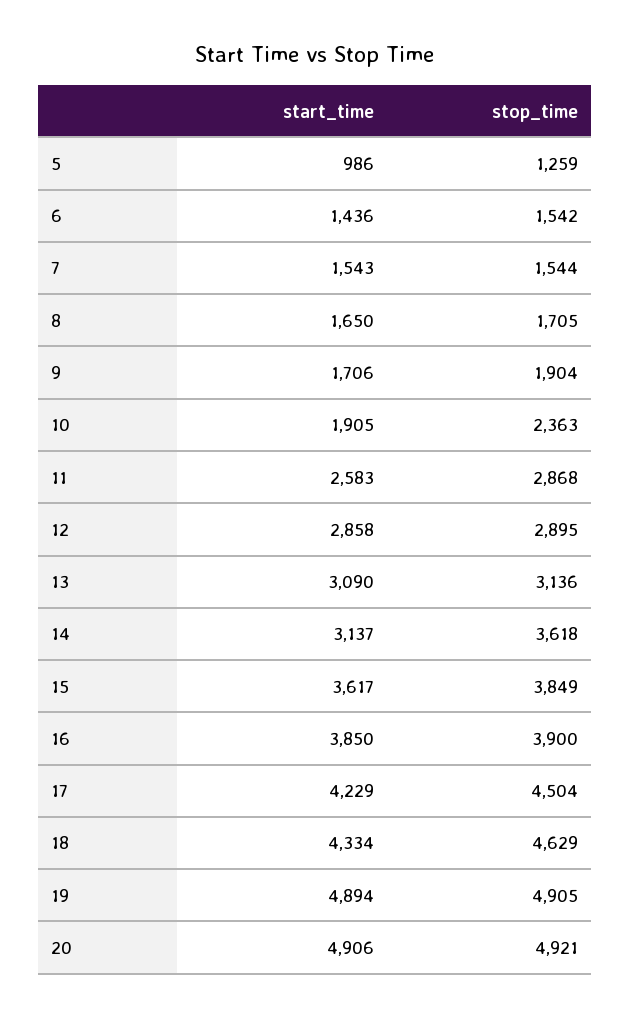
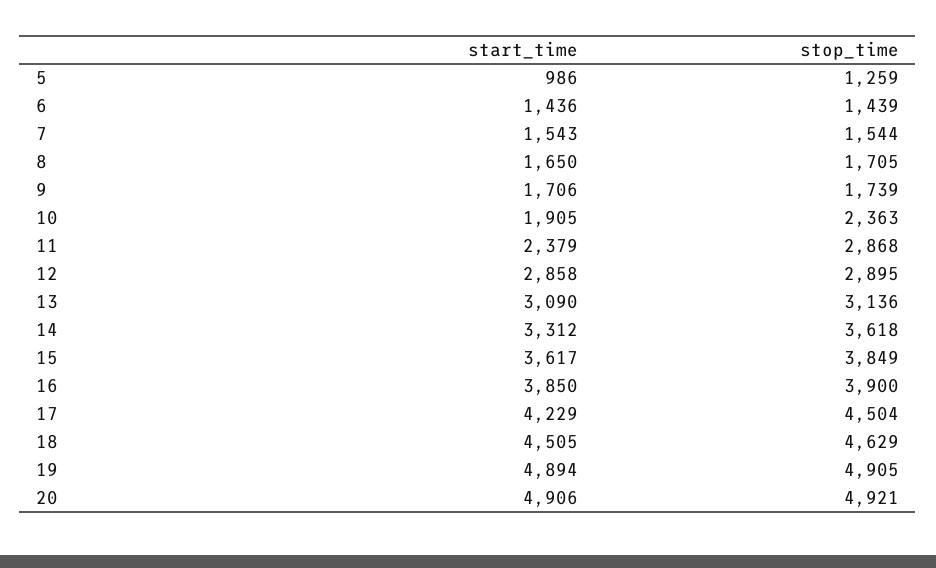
stop_time, 6: 1542 -> 1439
stop_time, 9: 1904 -> 1739
start_time, 11: 2583 -> 2379
start_time, 14: 3137 -> 3312
start_time, 18: 4334 -> 4505

